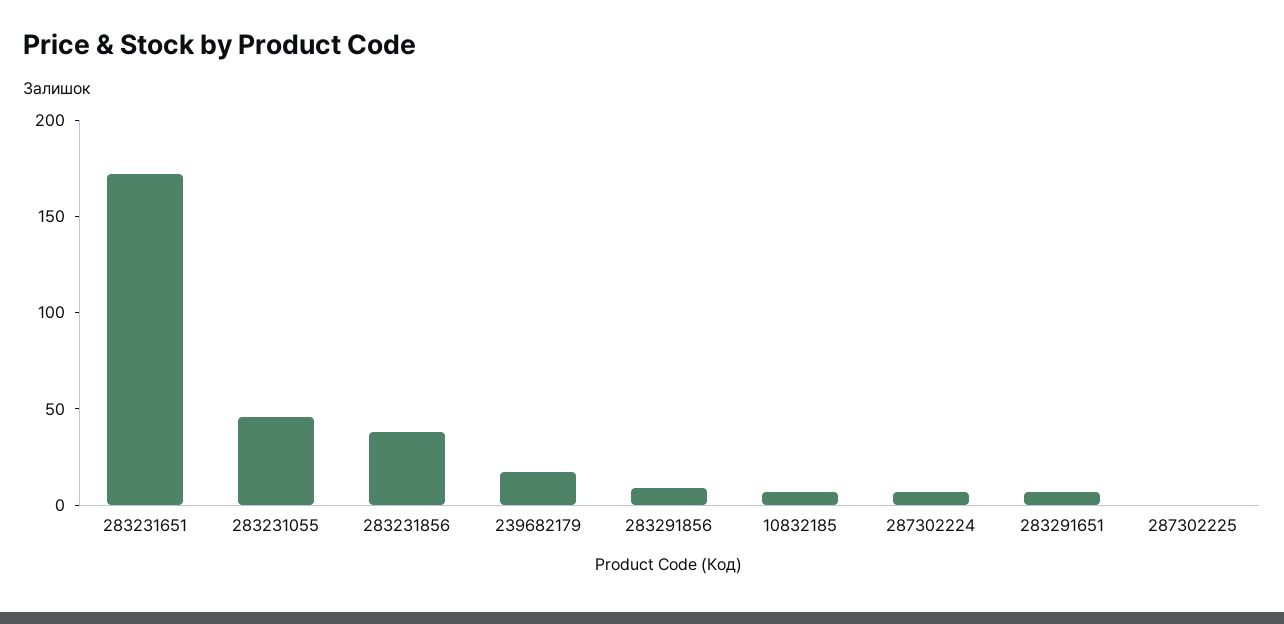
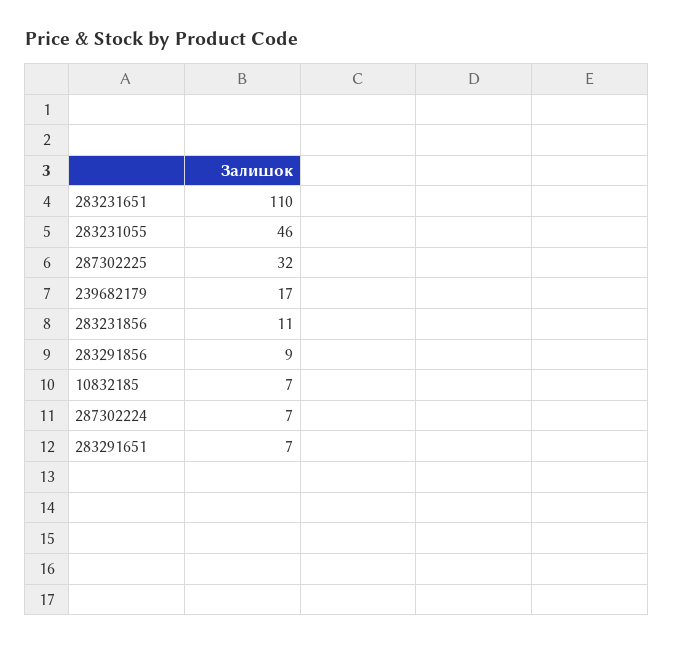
283231651: 170 -> 110
283231856: 40 -> 11
287302225: 0 -> 32

